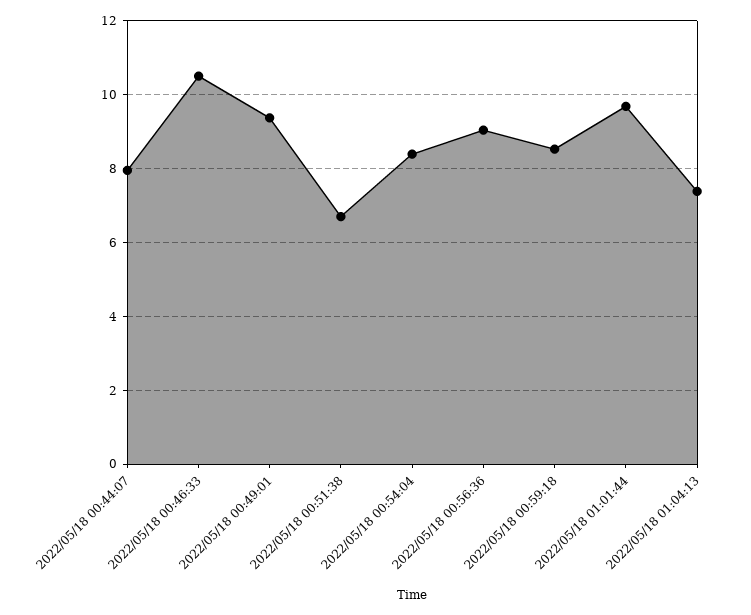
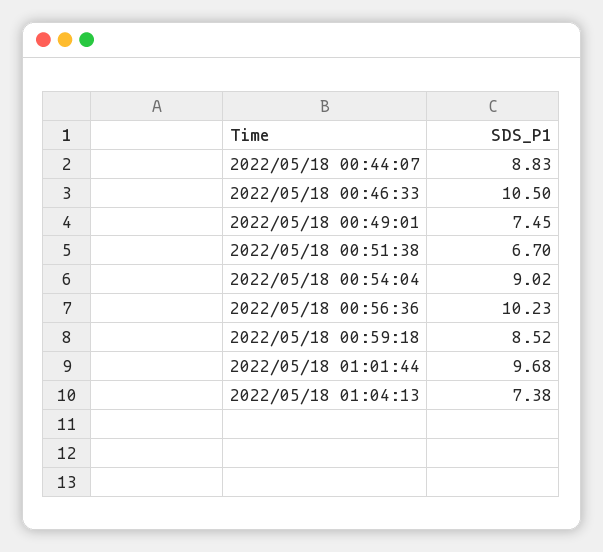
2022/05/18 00:44:07: 8 -> 8.83
2022/05/18 00:49:01: 9.4 -> 7.45
2022/05/18 00:54:04: 8.4 -> 9.02
2022/05/18 00:56:36: 9 -> 10.23

